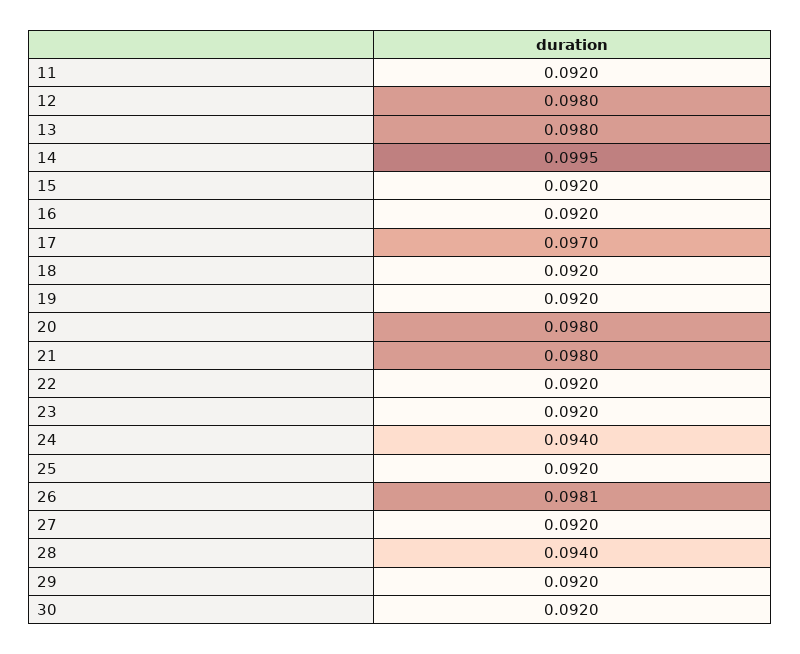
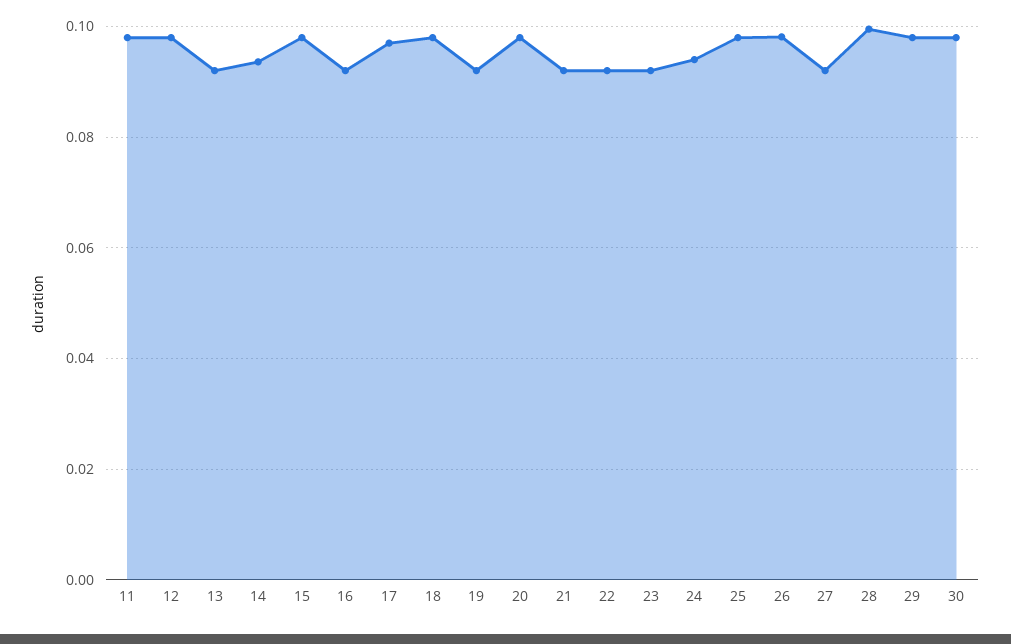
11: 0.092 -> 0.098
13: 0.098 -> 0.092
14: 0.0995 -> 0.094
15: 0.092 -> 0.098
18: 0.092 -> 0.098
21: 0.098 -> 0.092
25: 0.092 -> 0.098
28: 0.094 -> 0.1
29: 0.092 -> 0.098
30: 0.092 -> 0.098

